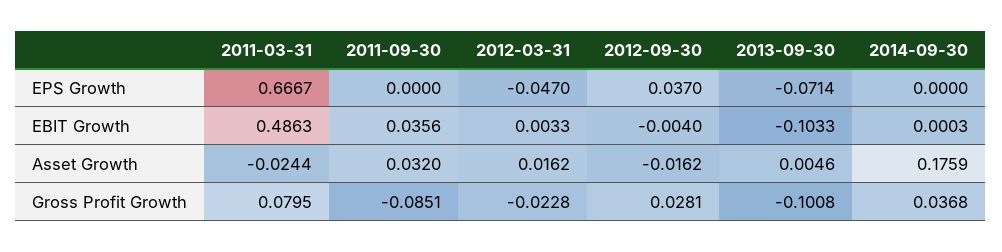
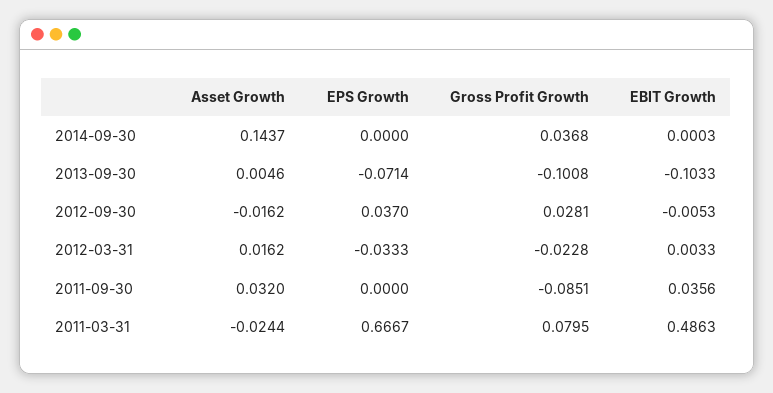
2012-03-31, EPS Growth: -0.047 -> -0.0333
2012-09-30, EBIT Growth: -0.004 -> -0.0053
2014-09-30, Asset Growth: 0.1759 -> 0.1437

